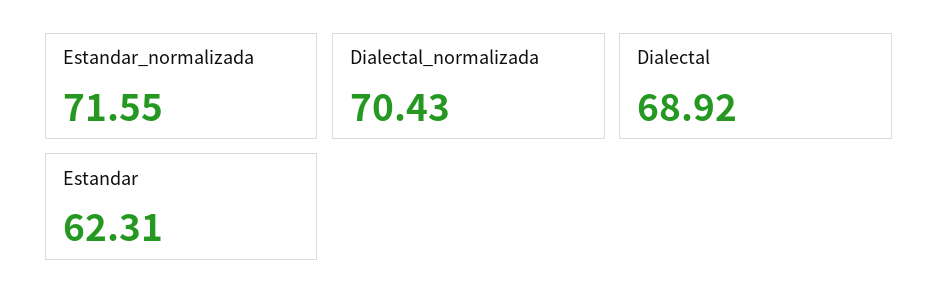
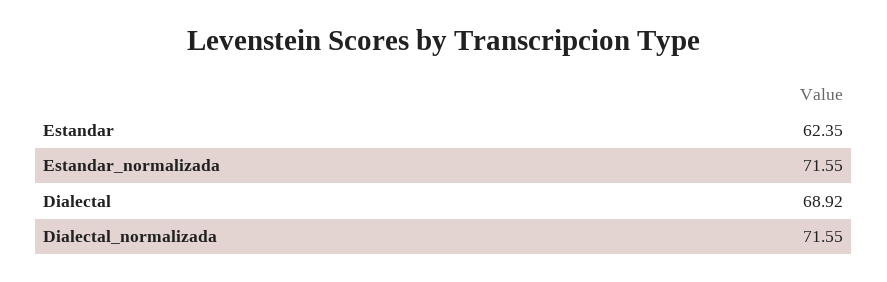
Dialectal_normalizada: 70.43 -> 71.55
Estandar: 62.31 -> 62.35

